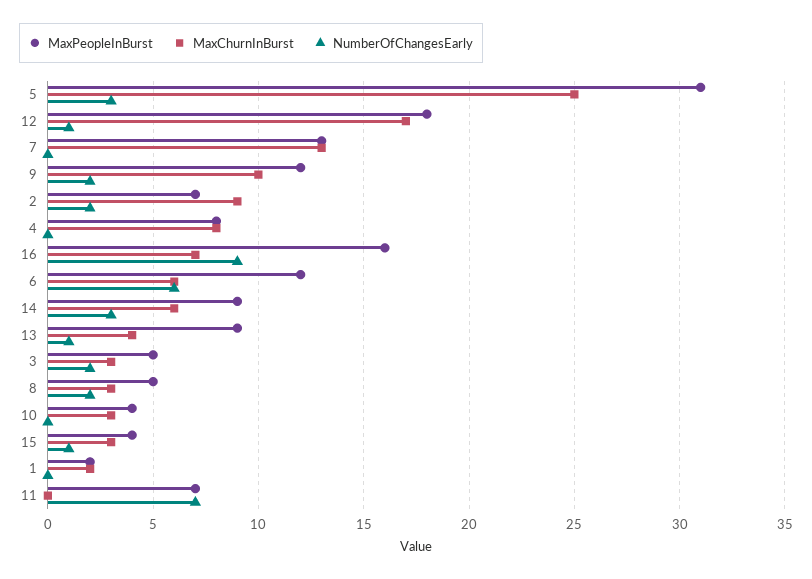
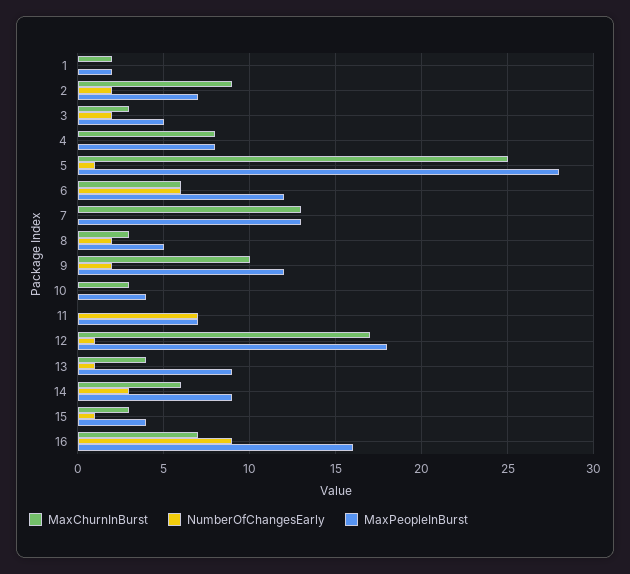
MaxPeopleInBurst, 5: 31 -> 28
NumberOfChangesEarly, 5: 3 -> 1

